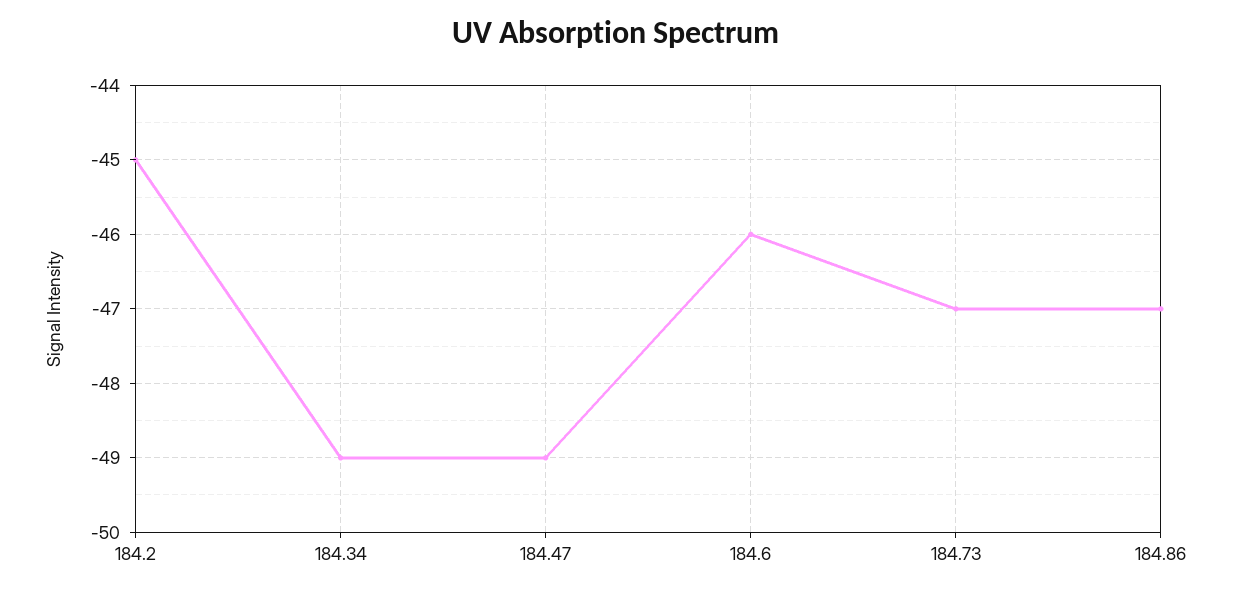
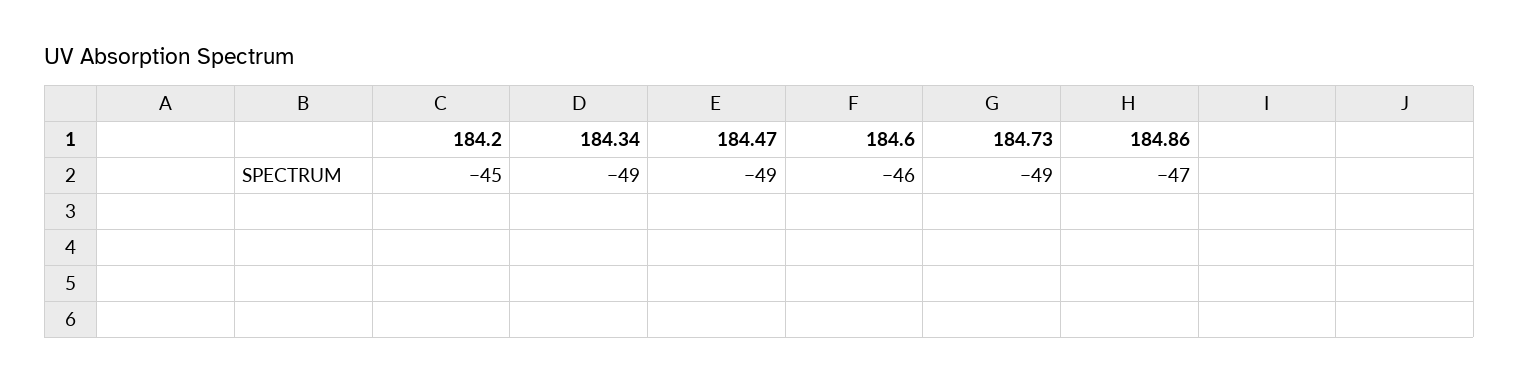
184.73: -47 -> -49

